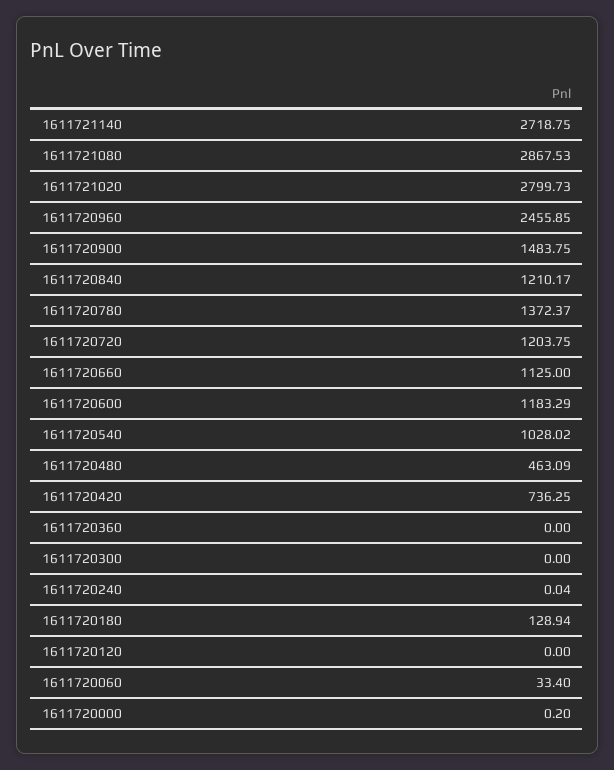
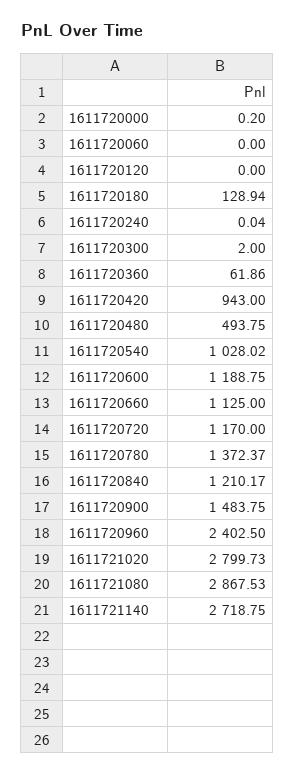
1611720960: 2455.85 -> 2402.5
1611720720: 1203.75 -> 1170
1611720600: 1183.29 -> 1188.75
1611720480: 463.09 -> 493.75
1611720420: 736.25 -> 943
1611720360: 0 -> 61.86
1611720300: 0 -> 2
1611720060: 33.4 -> 0

